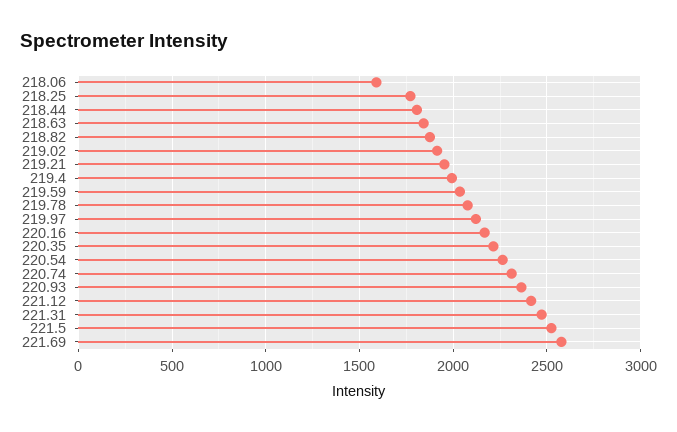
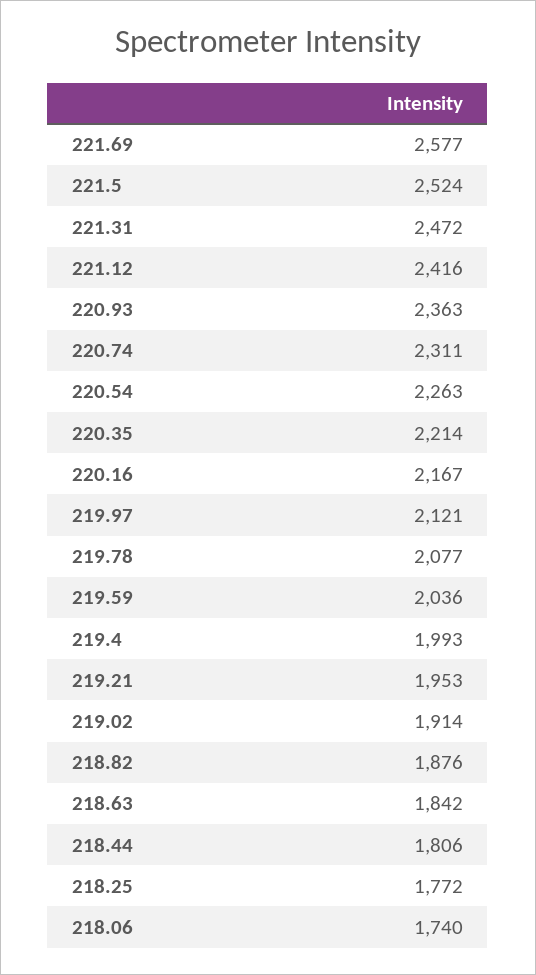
218.06: 1600 -> 1740

